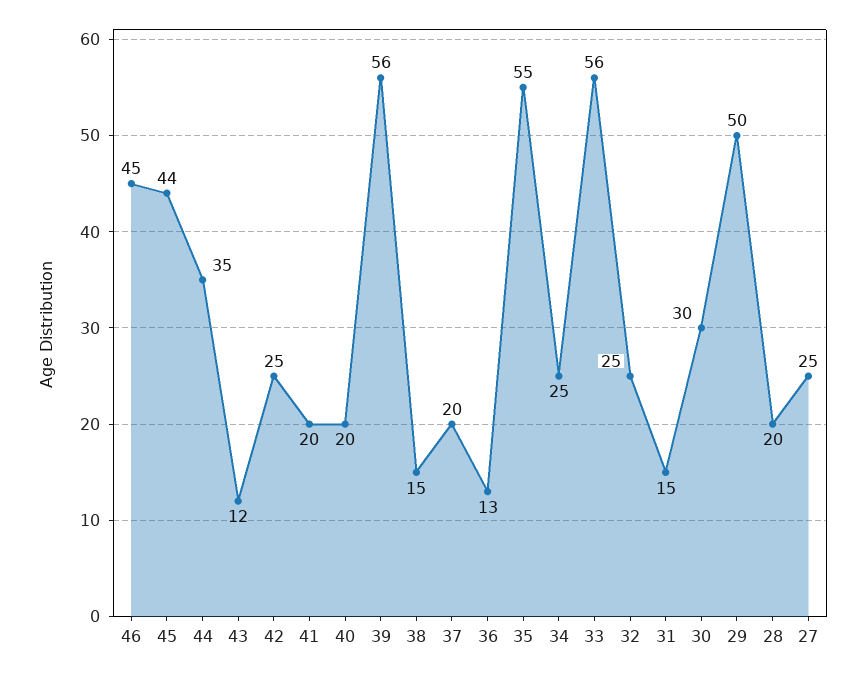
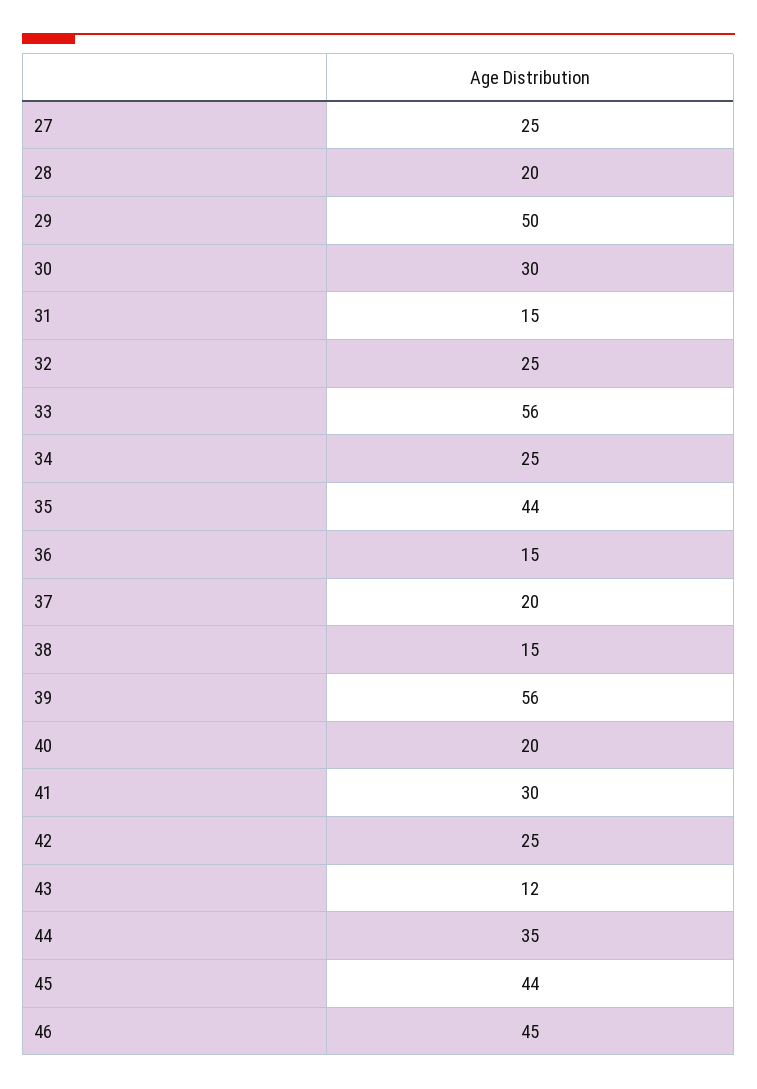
41: 20 -> 30
36: 13 -> 15
35: 55 -> 44

